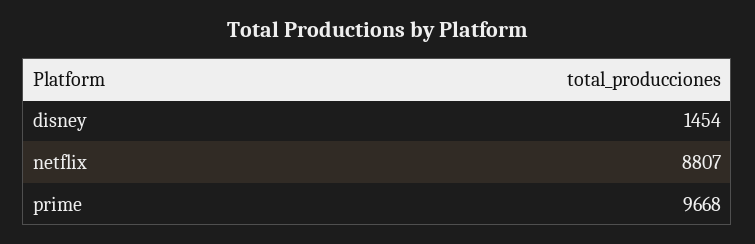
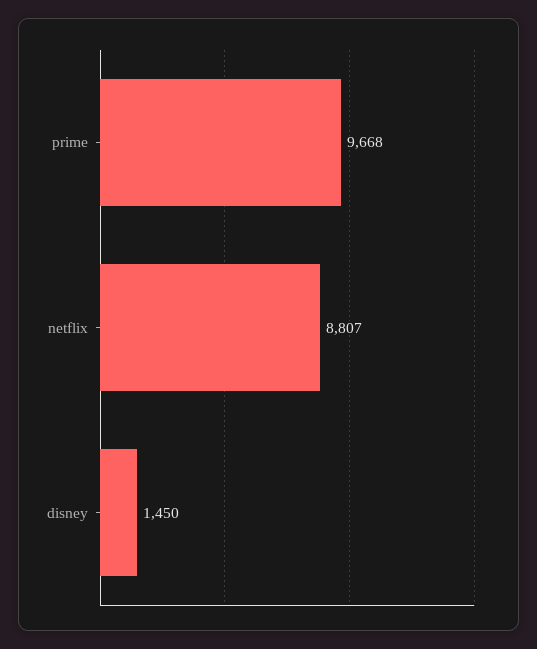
disney: 1454 -> 1450

